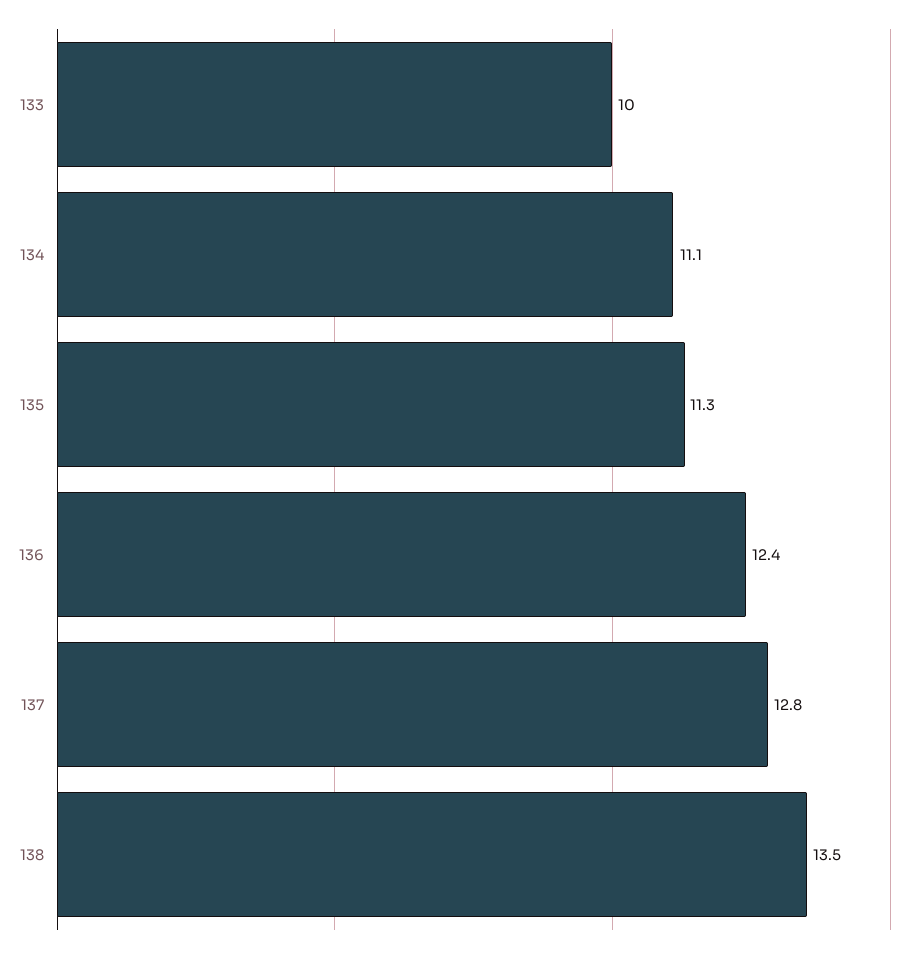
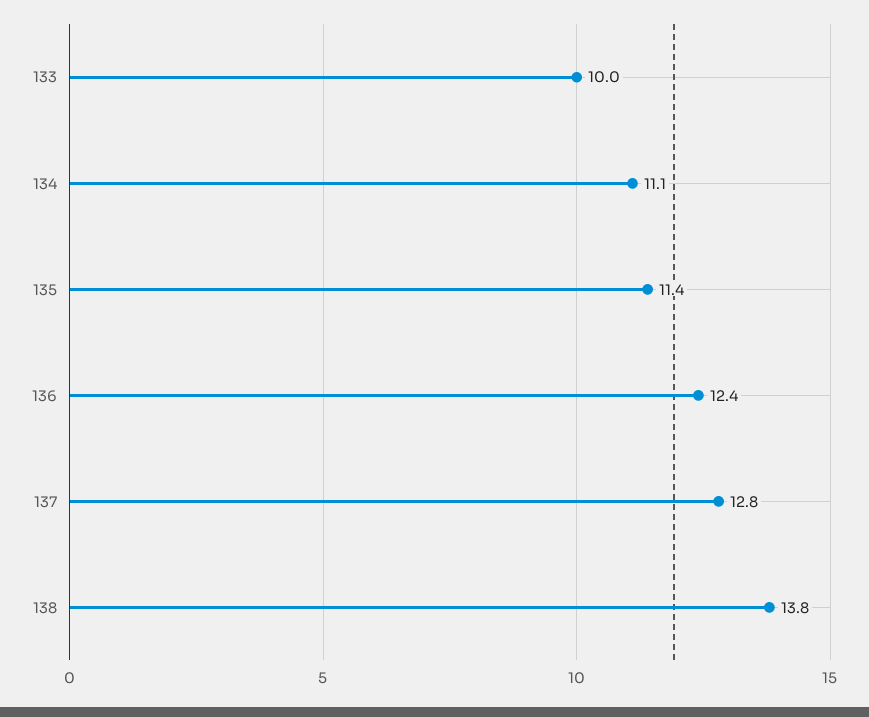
135: 11.3 -> 11.4
138: 13.5 -> 13.8

